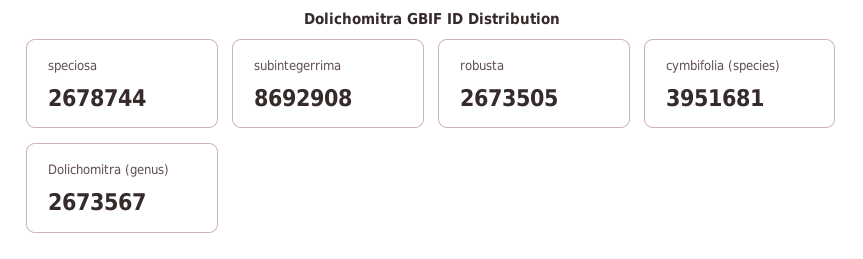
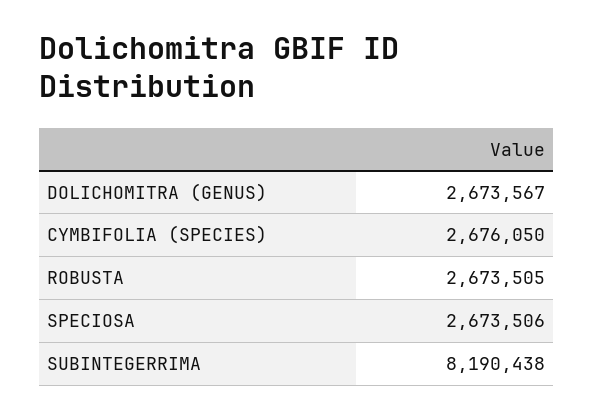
speciosa: 2678744 -> 2673506
subintegerrima: 8692908 -> 8190438
cymbifolia (species): 3951681 -> 2676050

